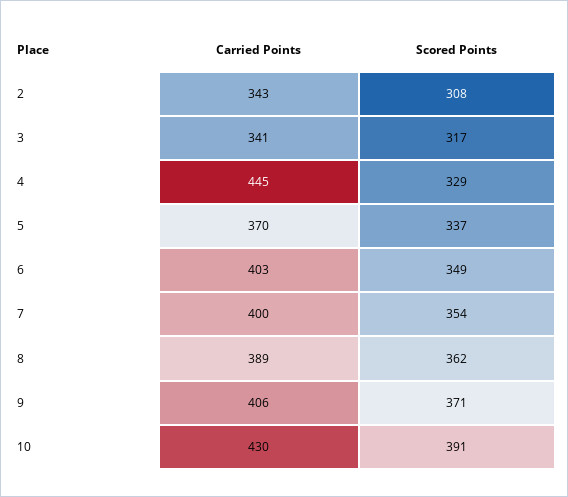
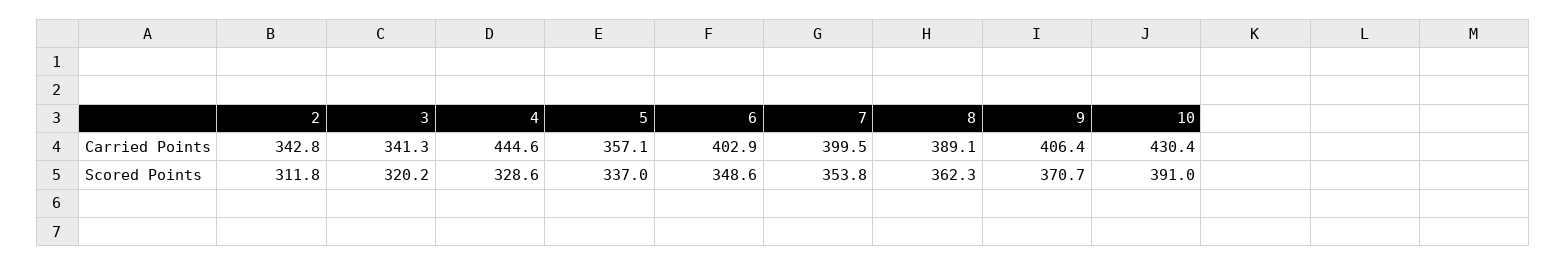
Scored Points, 2: 308 -> 311.8
Scored Points, 3: 317 -> 320.2
Carried Points, 5: 370 -> 357.1

